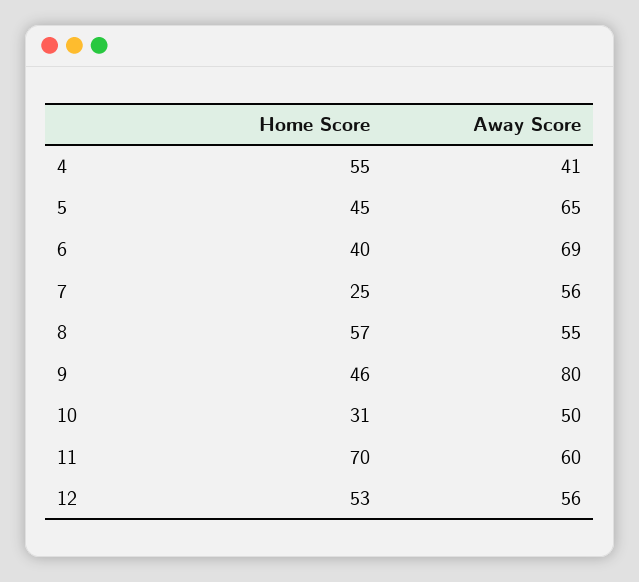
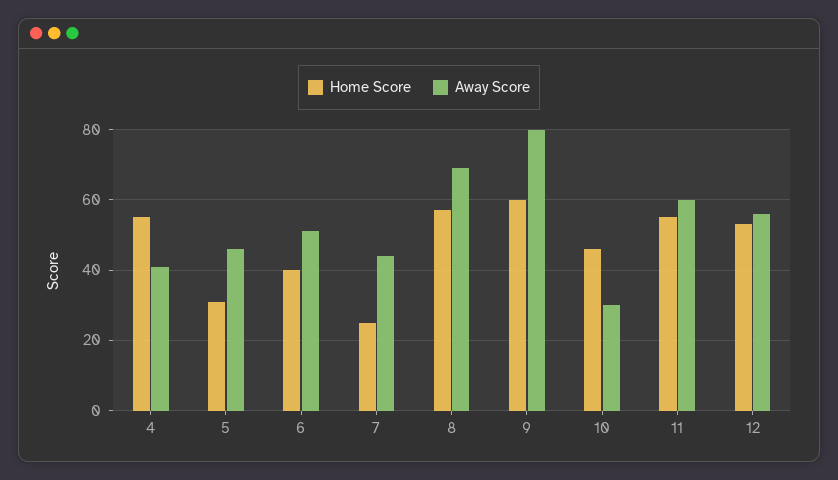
Home Score, 5: 45 -> 30
Away Score, 5: 65 -> 45
Away Score, 6: 69 -> 50
Away Score, 7: 56 -> 45
Away Score, 8: 55 -> 70
Home Score, 9: 46 -> 60
Home Score, 10: 31 -> 45
Away Score, 10: 50 -> 30
Home Score, 11: 70 -> 55

